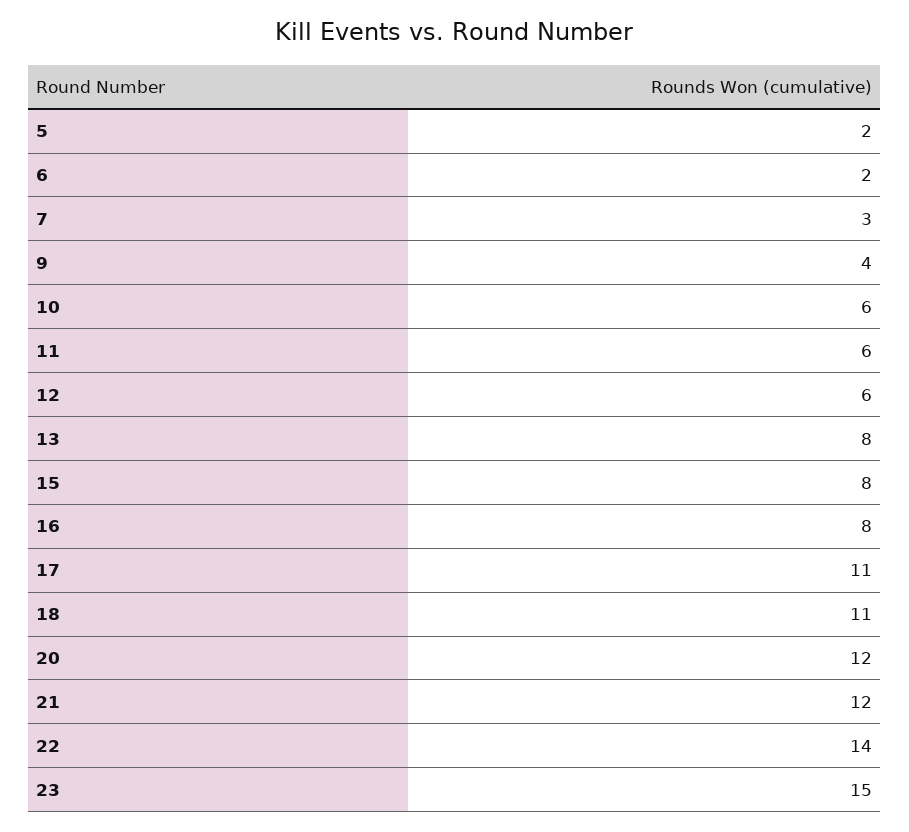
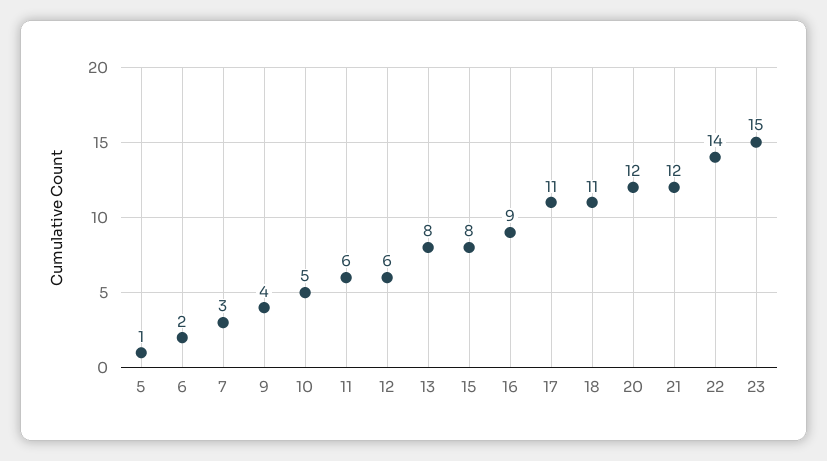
5: 2 -> 1
10: 6 -> 5
16: 8 -> 9

